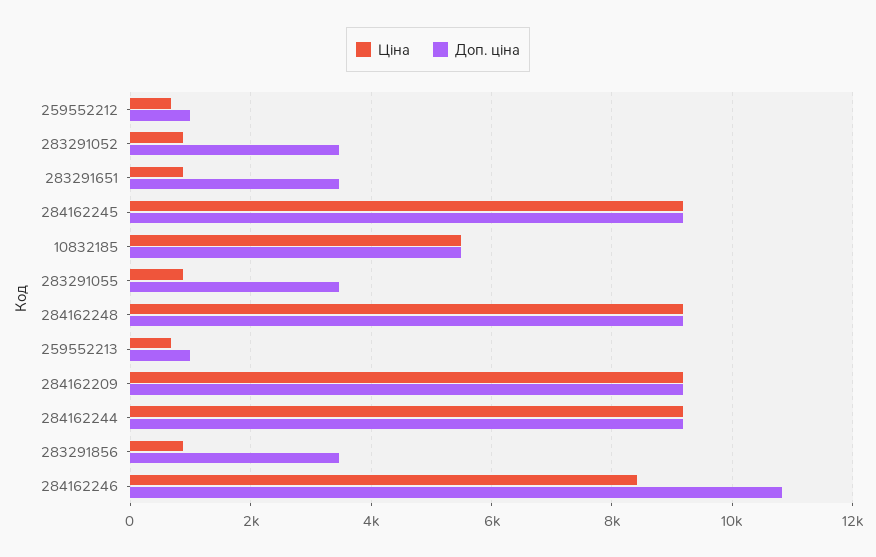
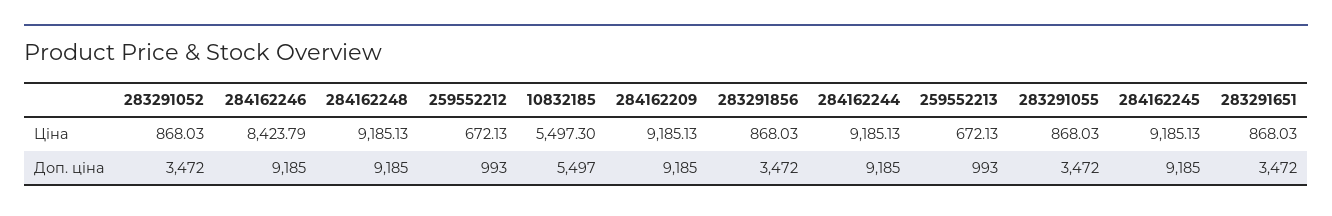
Доп. ціна, 284162246: 10800 -> 9185

